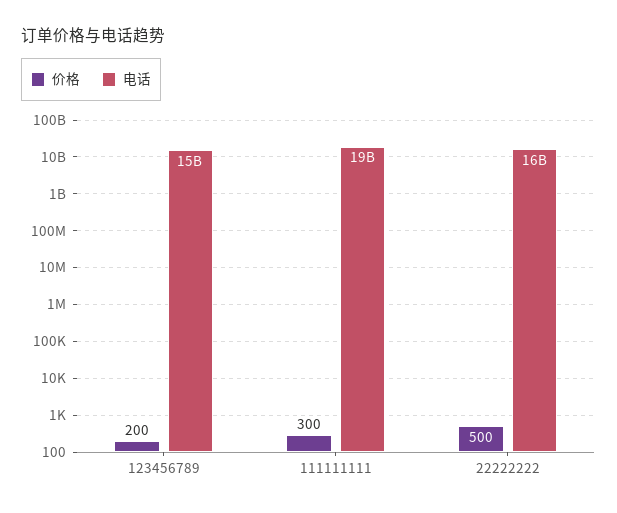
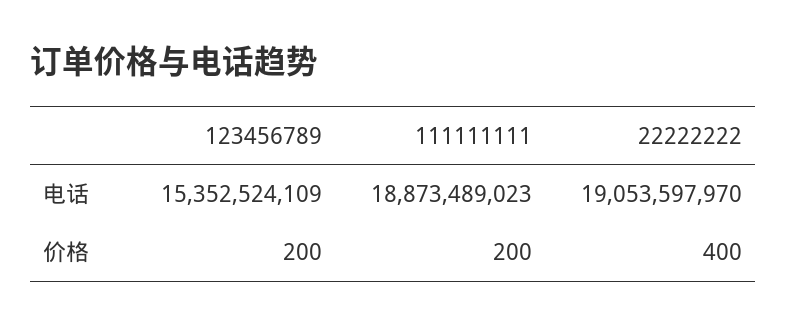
价格, 111111111: 300 -> 200
价格, 22222222: 500 -> 400
电话, 22222222: 16000000000 -> 19053597970

